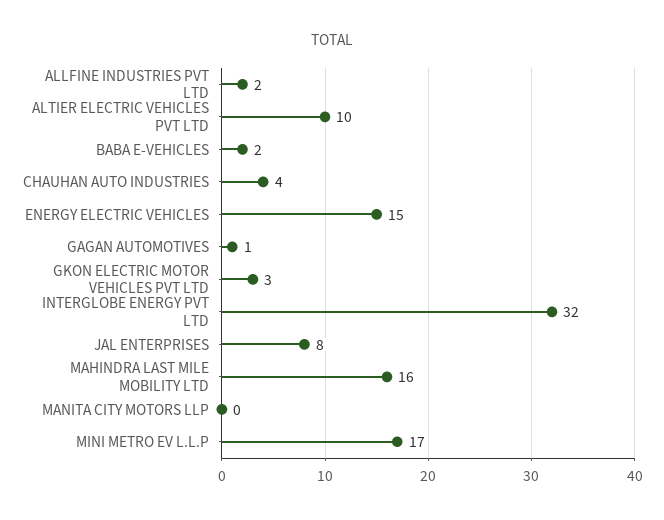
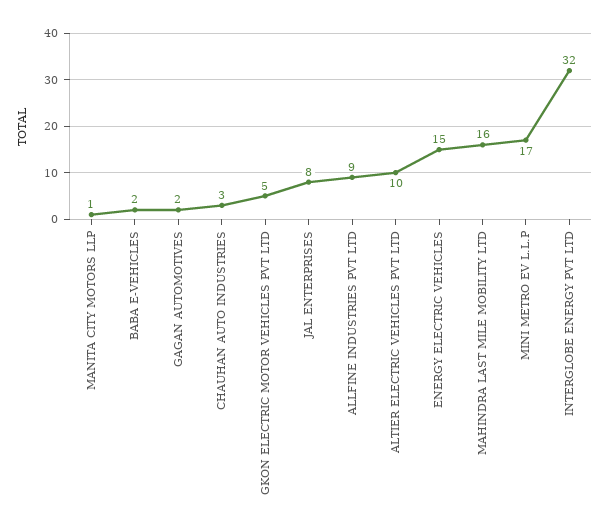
ALLFINE INDUSTRIES PVT LTD: 2 -> 9
CHAUHAN AUTO INDUSTRIES: 4 -> 3
GAGAN AUTOMOTIVES: 1 -> 2
GKON ELECTRIC MOTOR VEHICLES PVT LTD: 3 -> 5
MANITA CITY MOTORS LLP: 0 -> 1

